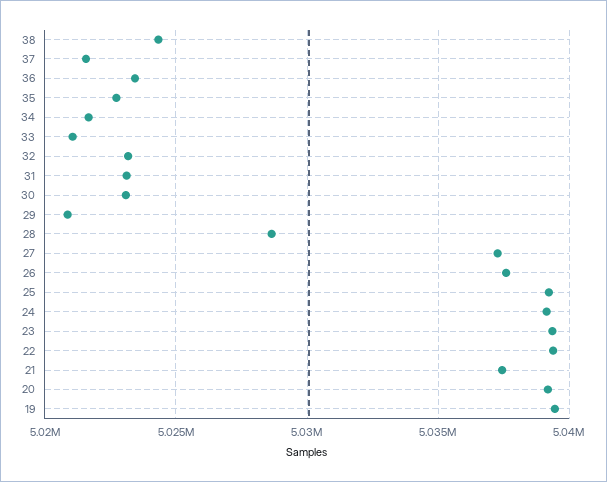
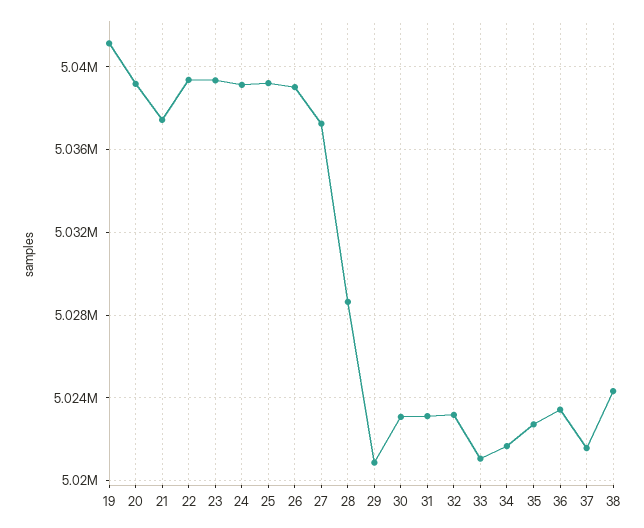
26: 5037500 -> 5039000
19: 5039500 -> 5041000

